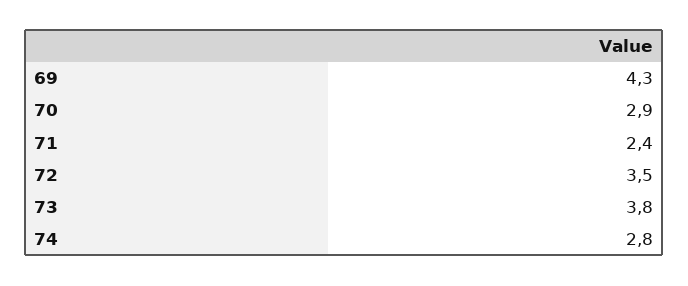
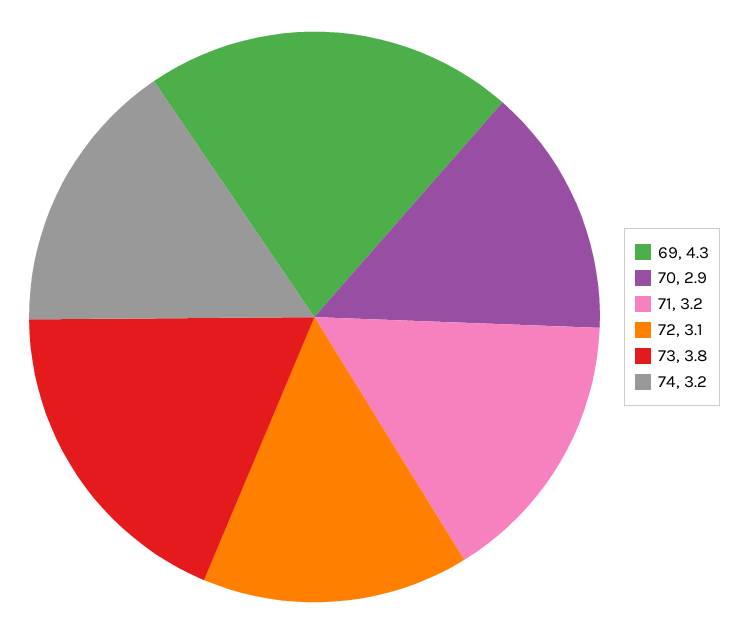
71: 2.4 -> 3.2
72: 3.5 -> 3.1
74: 2.8 -> 3.2

